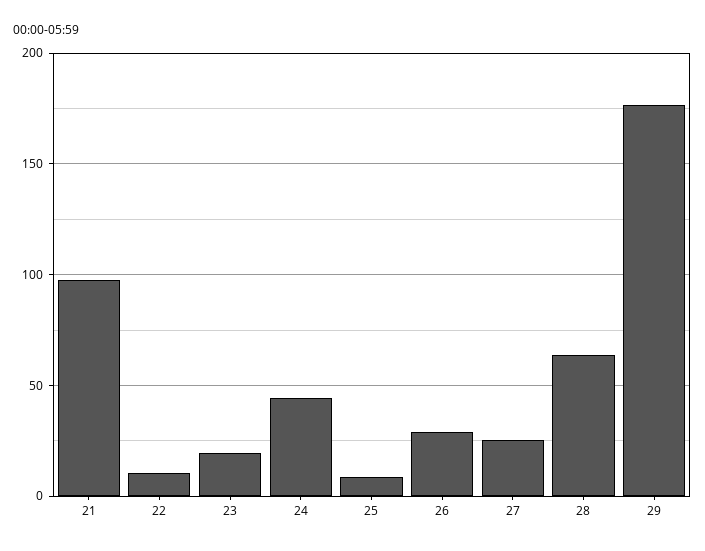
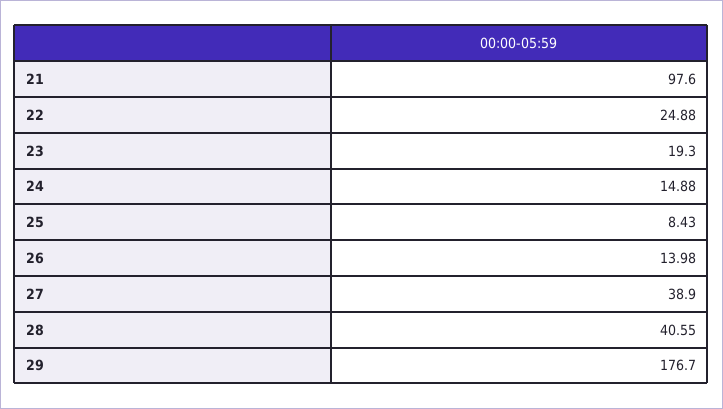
22: 10 -> 24.88
24: 45 -> 14.88
26: 30 -> 13.98
27: 25 -> 38.9
28: 65 -> 40.55

